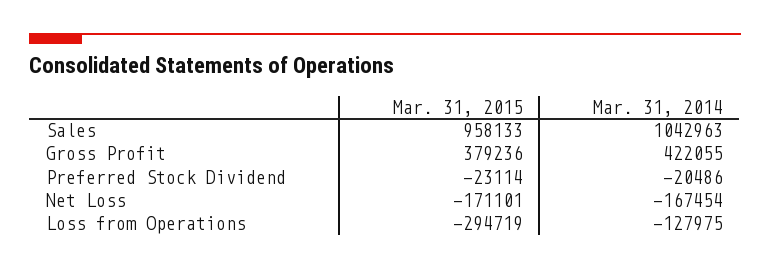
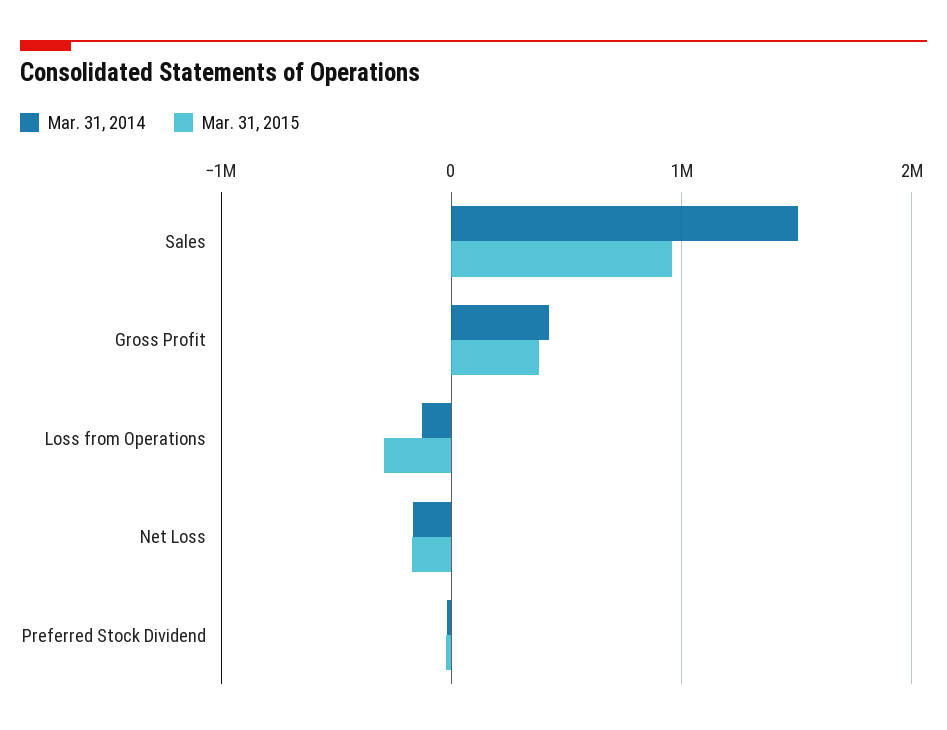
Mar. 31, 2014, Sales: 1042963 -> 1500000

